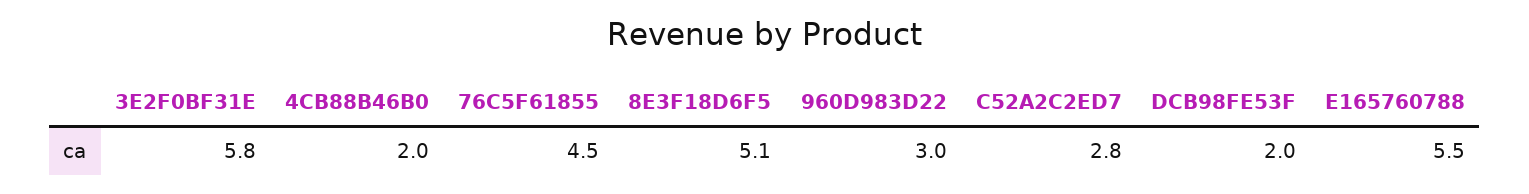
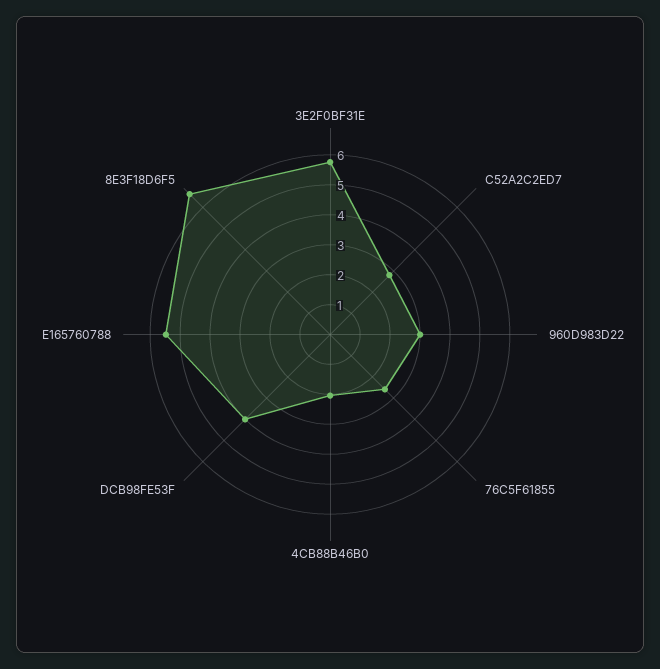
76C5F61855: 4.5 -> 2.5
8E3F18D6F5: 5.1 -> 6.5
DCB98FE53F: 2 -> 4

